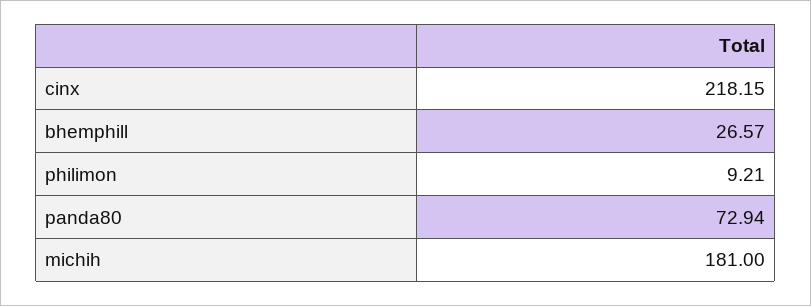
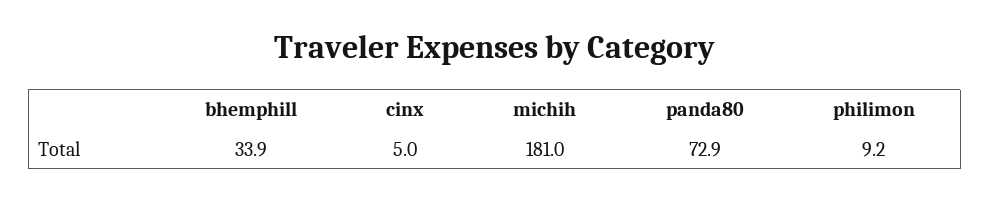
cinx: 218.15 -> 5
bhemphill: 26.57 -> 33.9

